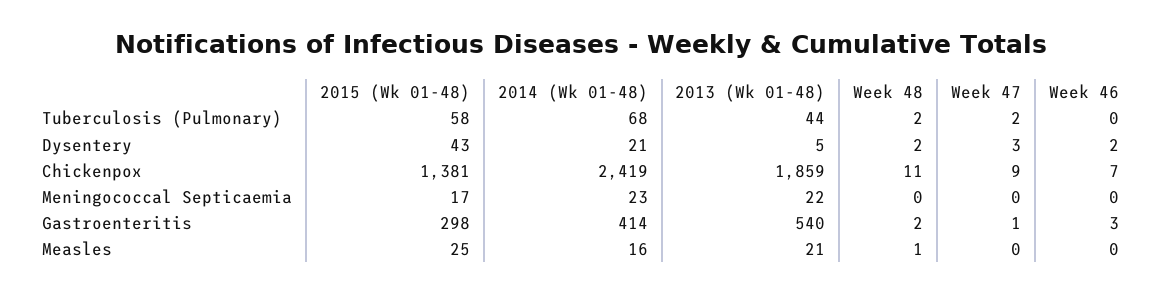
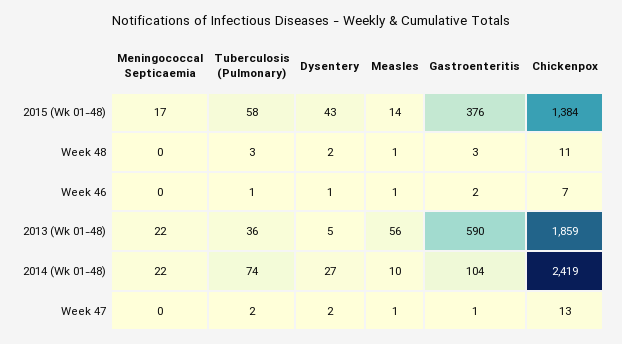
2014 (Wk 01-48), Tuberculosis (Pulmonary): 68 -> 74
2013 (Wk 01-48), Tuberculosis (Pulmonary): 44 -> 36
Week 48, Tuberculosis (Pulmonary): 2 -> 3
Week 46, Tuberculosis (Pulmonary): 0 -> 1
2014 (Wk 01-48), Dysentery: 21 -> 27
Week 47, Dysentery: 3 -> 2
Week 46, Dysentery: 2 -> 1
2015 (Wk 01-48), Chickenpox: 1381 -> 1384
Week 47, Chickenpox: 9 -> 13
2014 (Wk 01-48), Meningococcal Septicaemia: 23 -> 22
2015 (Wk 01-48), Gastroenteritis: 298 -> 376
2014 (Wk 01-48), Gastroenteritis: 414 -> 104
2013 (Wk 01-48), Gastroenteritis: 540 -> 590
Week 48, Gastroenteritis: 2 -> 3
Week 46, Gastroenteritis: 3 -> 2
2015 (Wk 01-48), Measles: 25 -> 14
2014 (Wk 01-48), Measles: 16 -> 10
2013 (Wk 01-48), Measles: 21 -> 56
Week 47, Measles: 0 -> 1
Week 46, Measles: 0 -> 1

